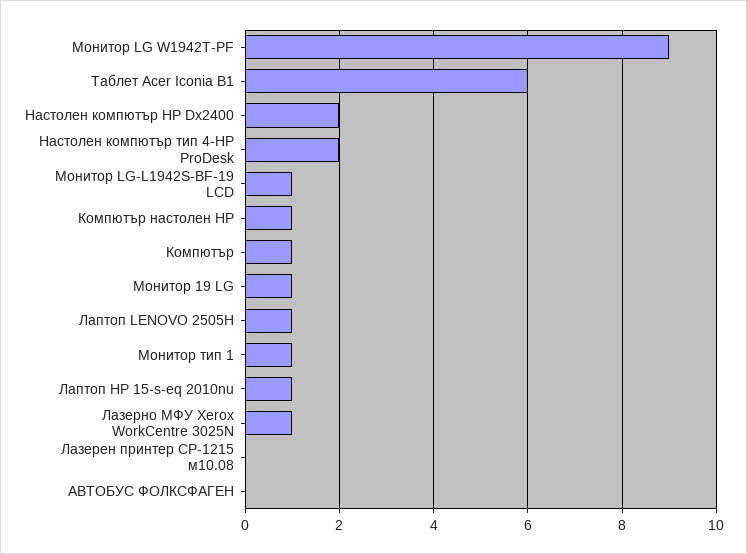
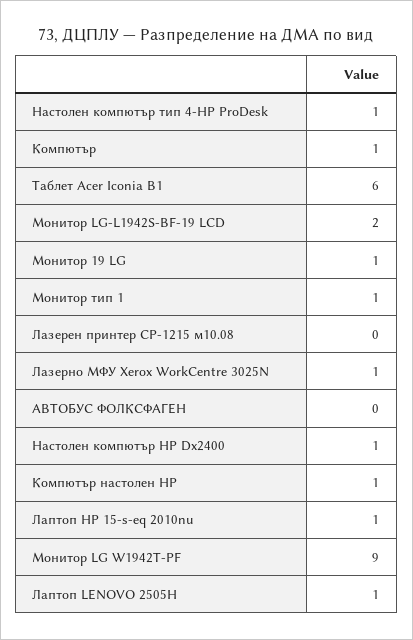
Настолен компютър HP Dx2400: 2 -> 1
Настолен компютър тип 4-HP ProDesk: 2 -> 1
Монитор LG-L1942S-BF-19 LCD: 1 -> 2

